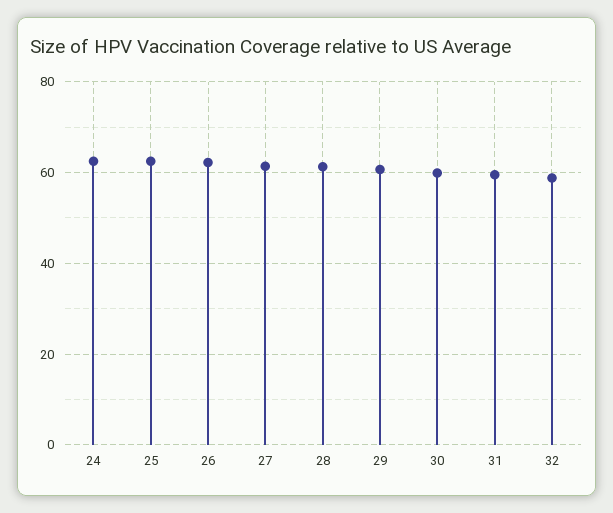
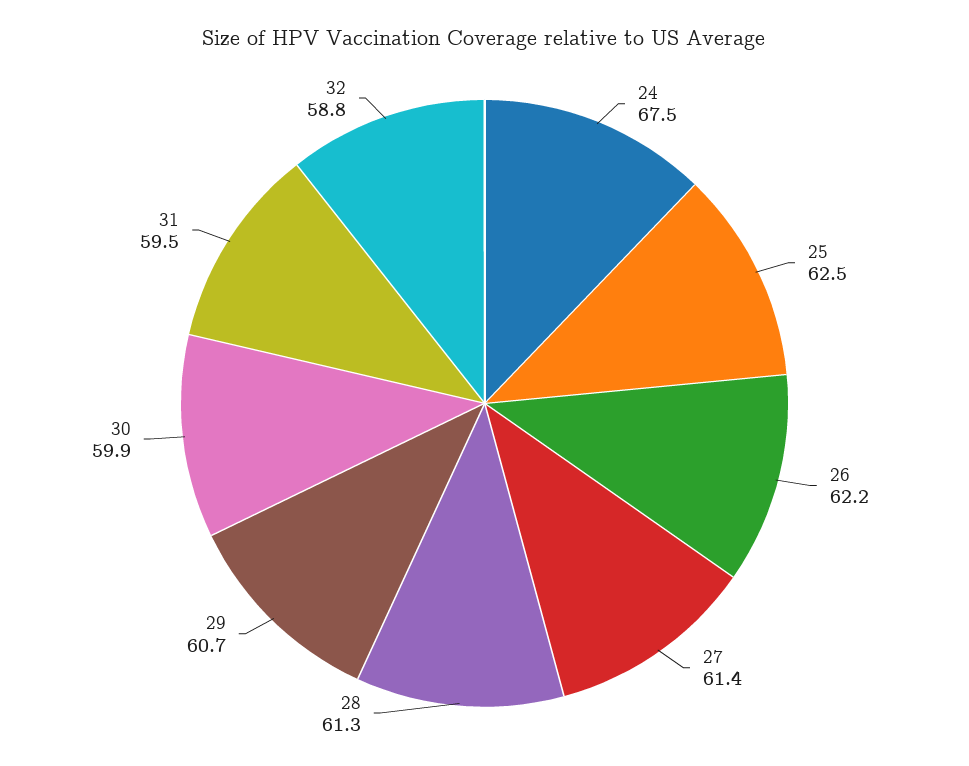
24: 62 -> 67.5

